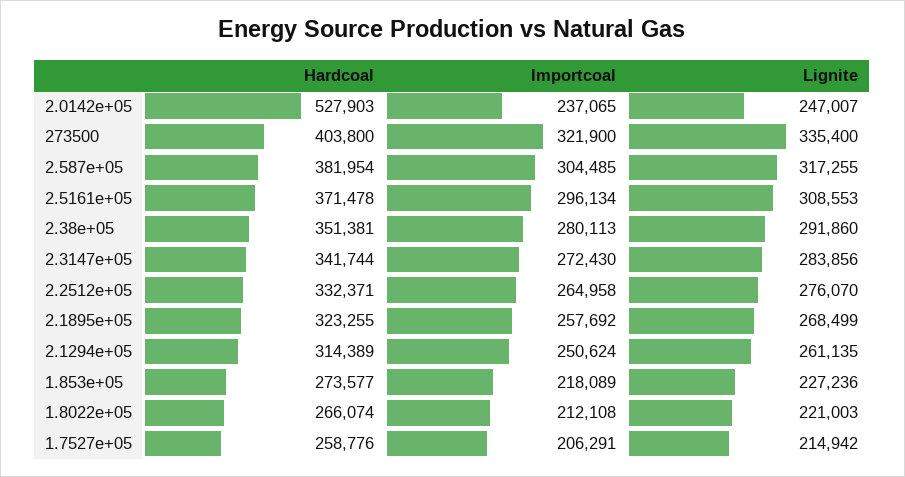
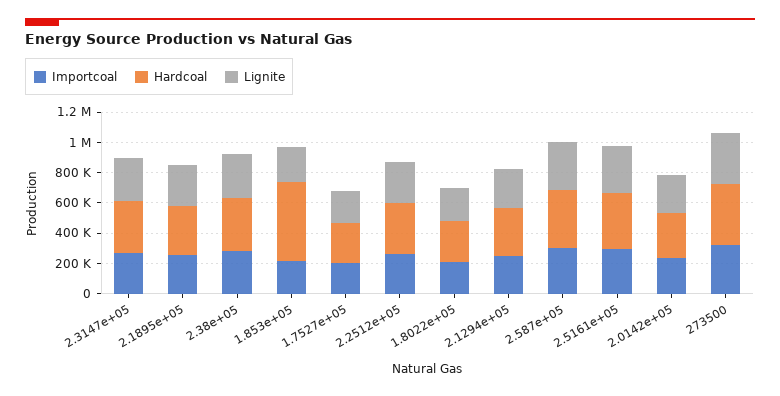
Hardcoal, 2.0142e+05: 527903 -> 300000
Hardcoal, 1.853e+05: 273577 -> 500000

